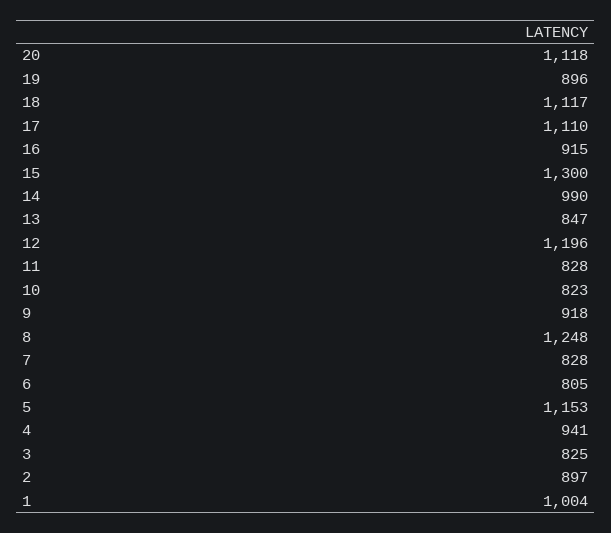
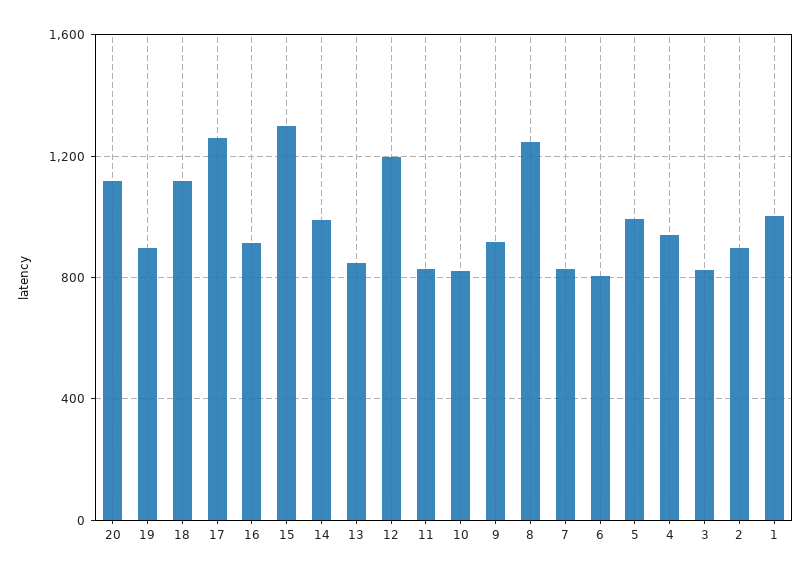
17: 1110 -> 1250
5: 1153 -> 1000

